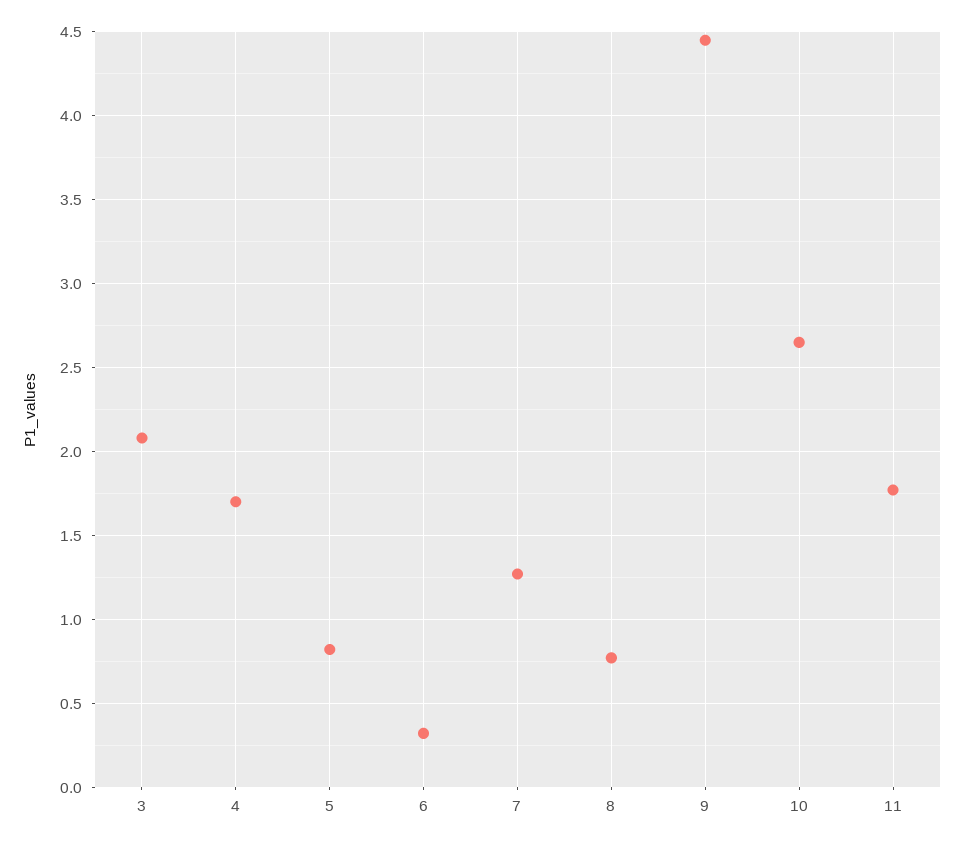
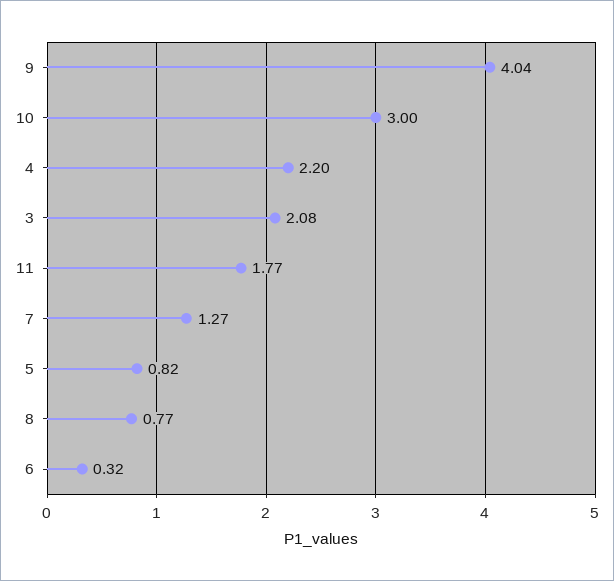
4: 1.7 -> 2.2
9: 4.45 -> 4.04
10: 2.65 -> 3

